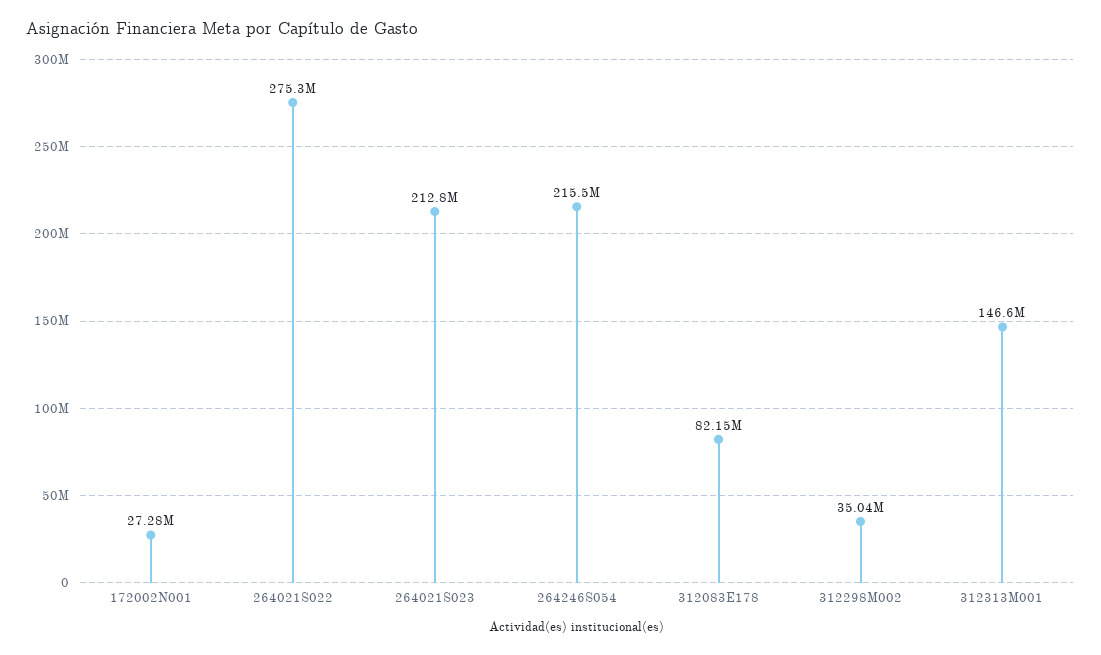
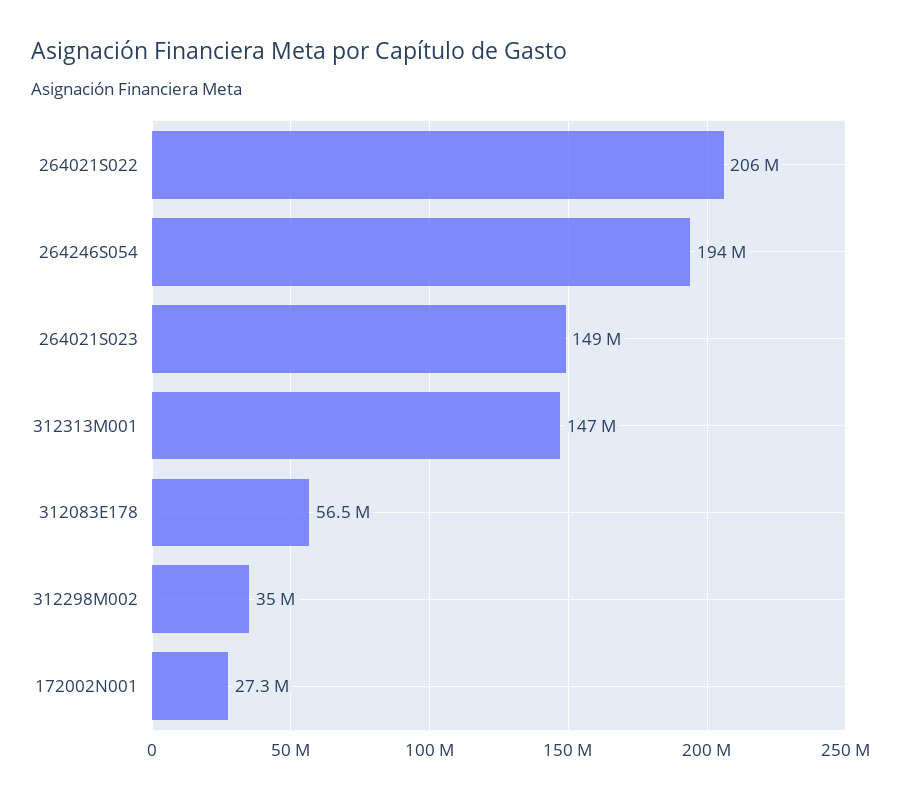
264021S022: 275300000 -> 206000000
264021S023: 212800000 -> 149000000
264246S054: 215500000 -> 194000000
312083E178: 82150000 -> 56500000

